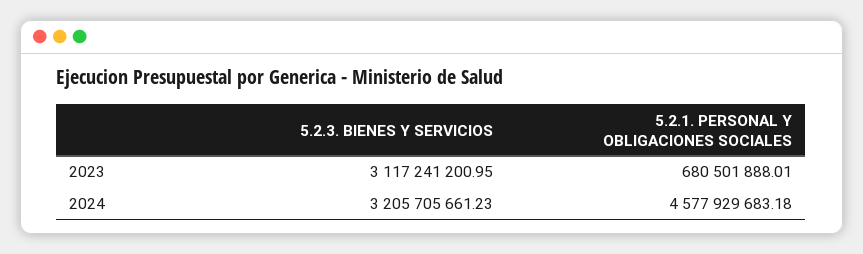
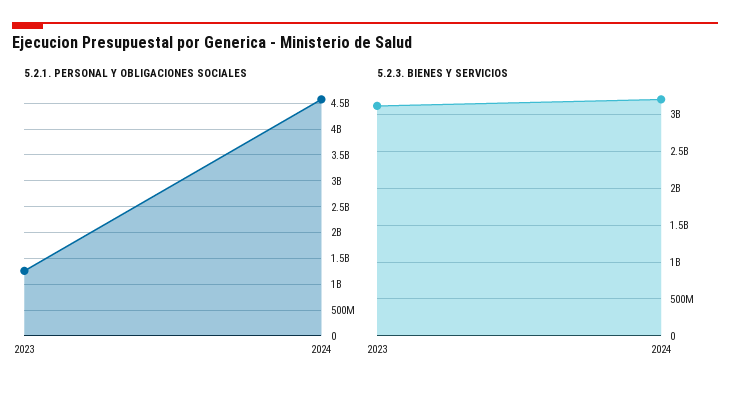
5.2.1. PERSONAL Y OBLIGACIONES SOCIALES, 2023: 680501888.01 -> 1250000000

